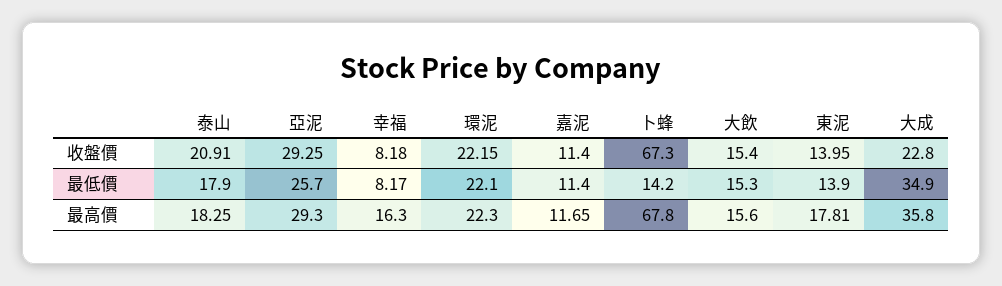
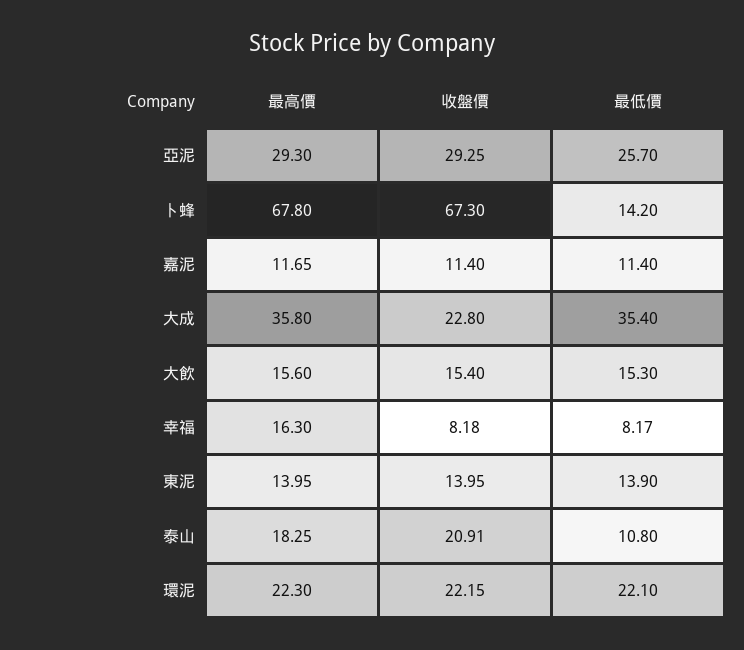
泰山, 最低價: 17.9 -> 10.8
大成, 最低價: 34.9 -> 35.4
東泥, 最高價: 17.81 -> 13.95

